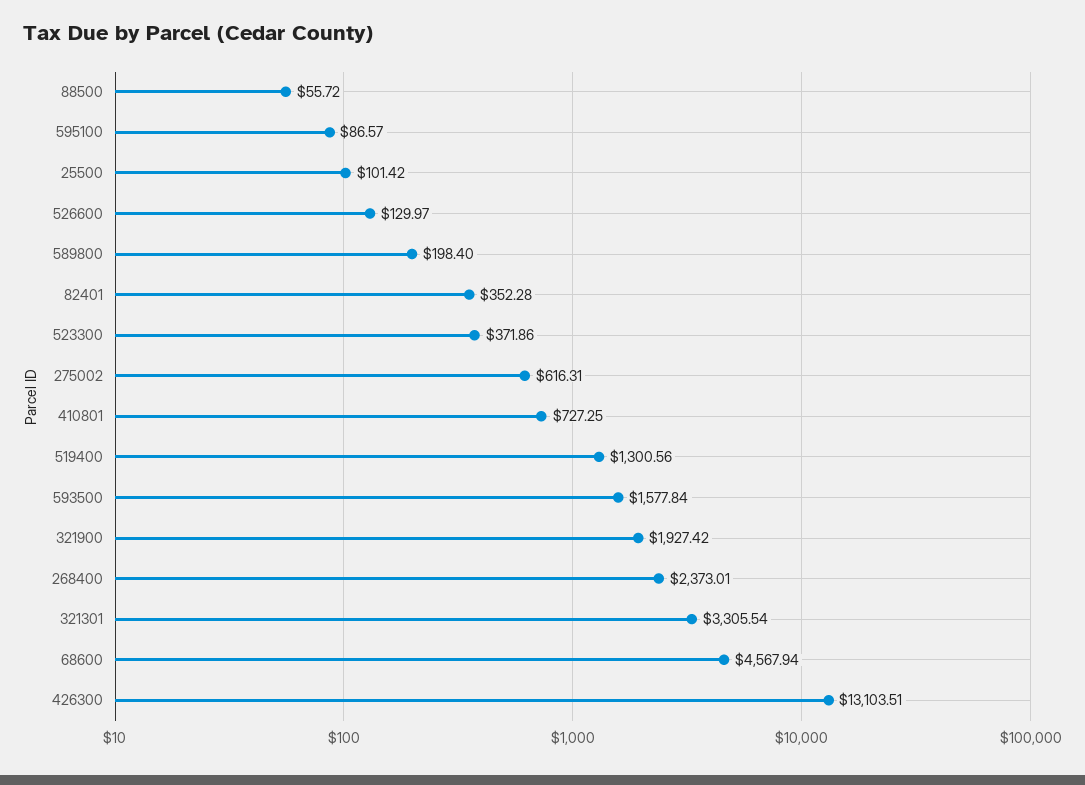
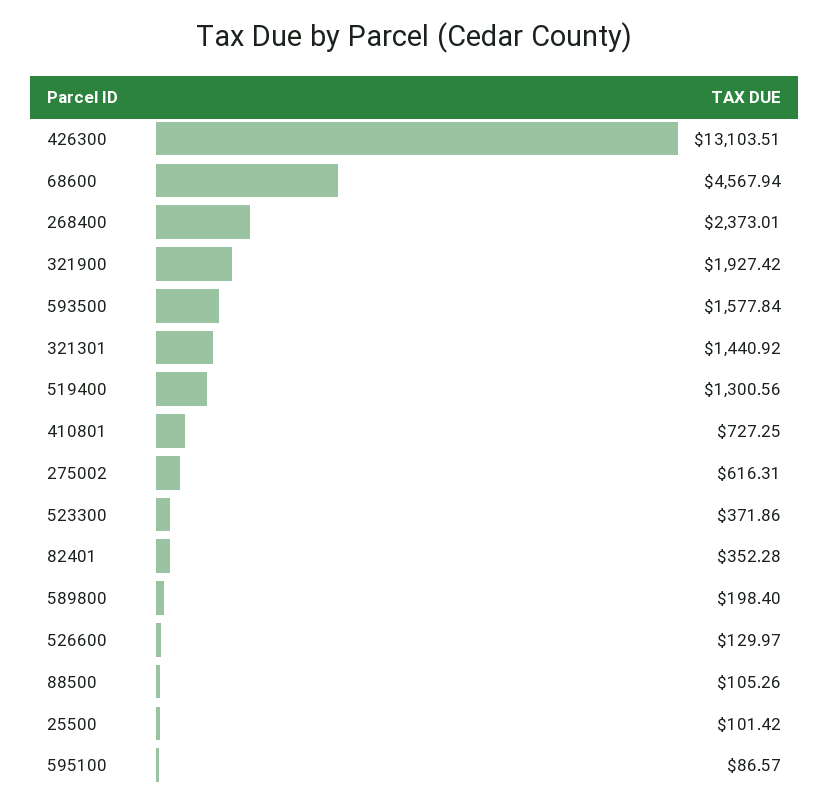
88500: 55.72 -> 105.26
321301: 3305.54 -> 1440.92

